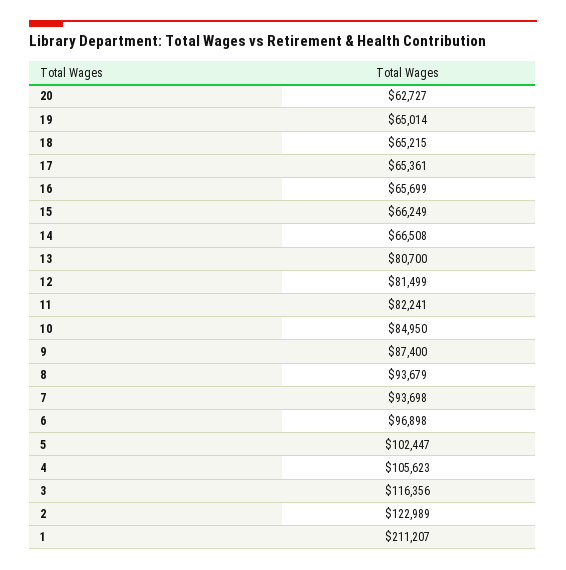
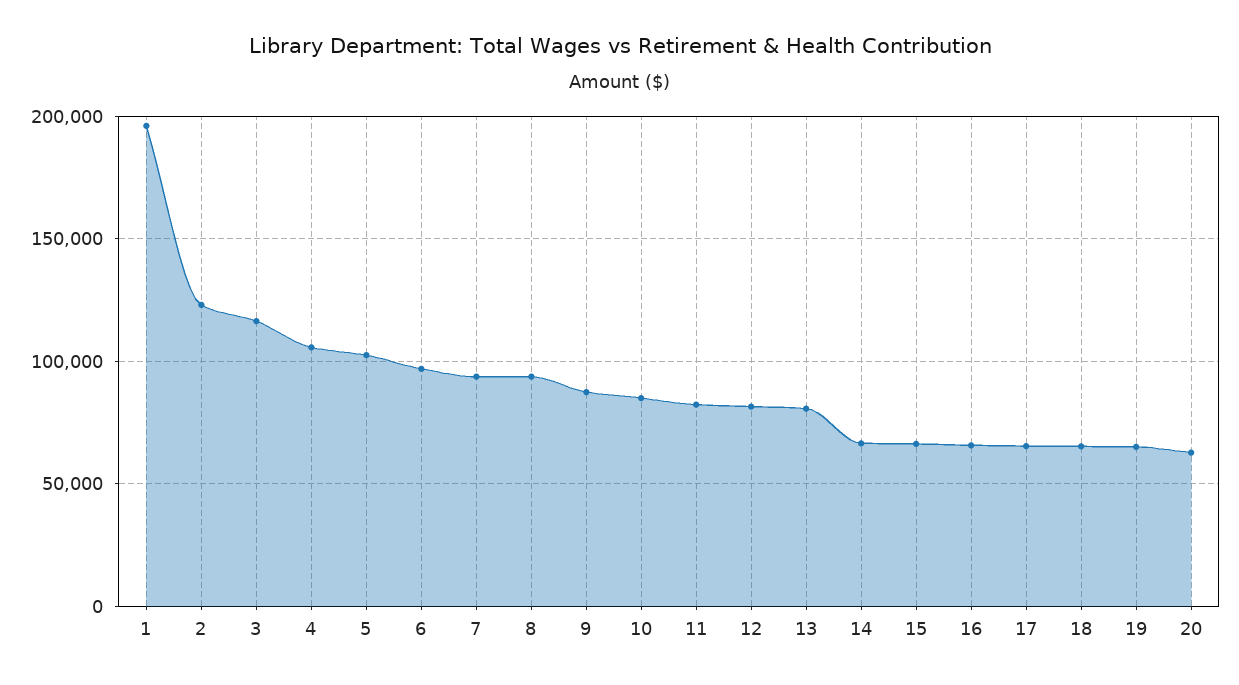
1: 211207 -> 195000

